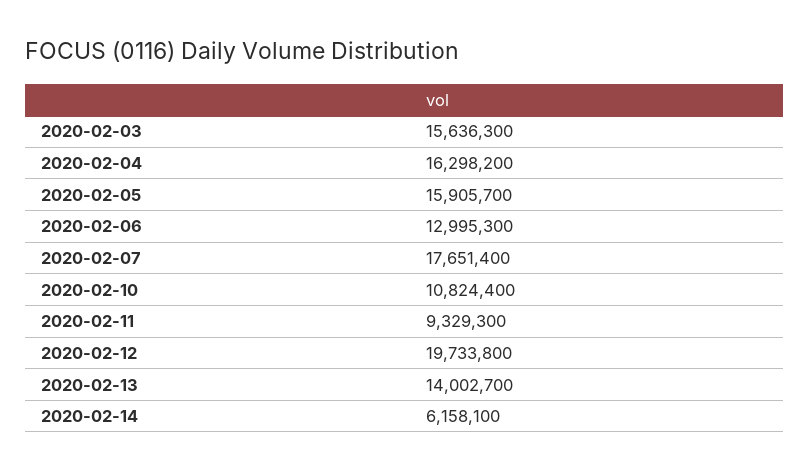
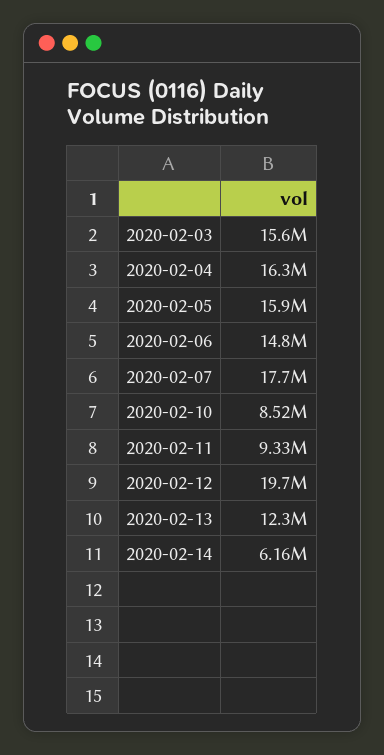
2020-02-06: 12995300 -> 14800000
2020-02-10: 10824400 -> 8520000
2020-02-13: 14002700 -> 12300000

